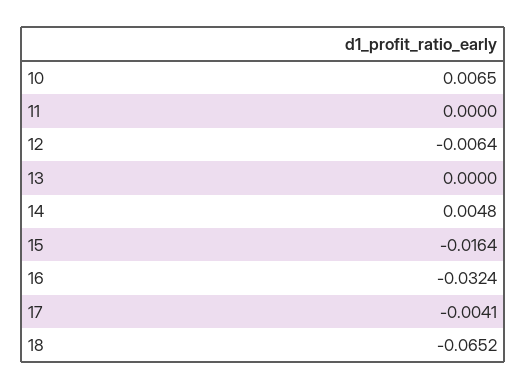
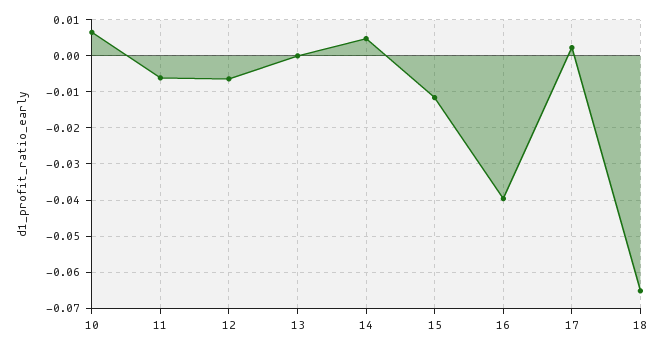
11: 0 -> -0.006
15: -0.0164 -> -0.012
16: -0.0324 -> -0.04
17: -0.0041 -> 0.002

